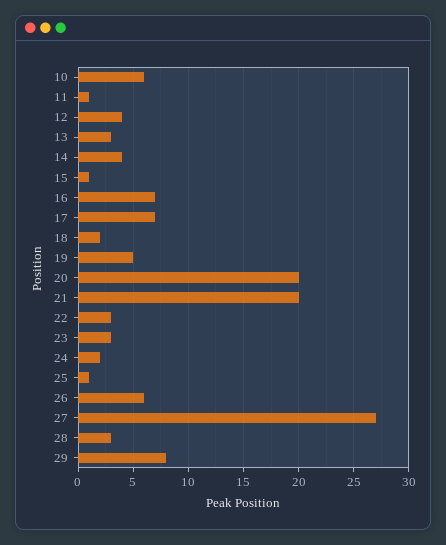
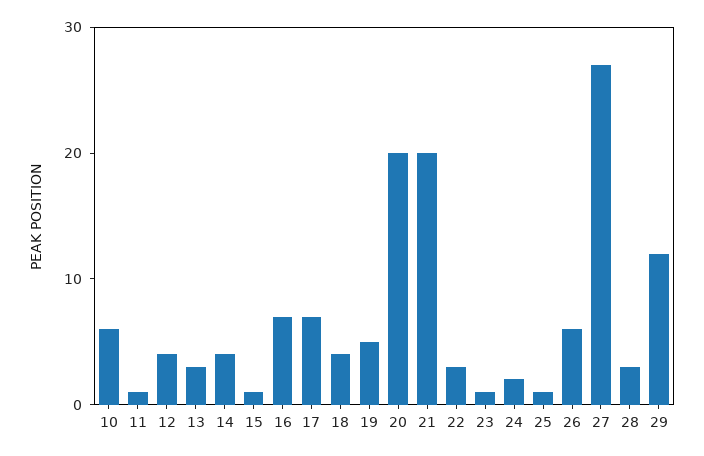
18: 2 -> 4
23: 3 -> 1
29: 8 -> 12

